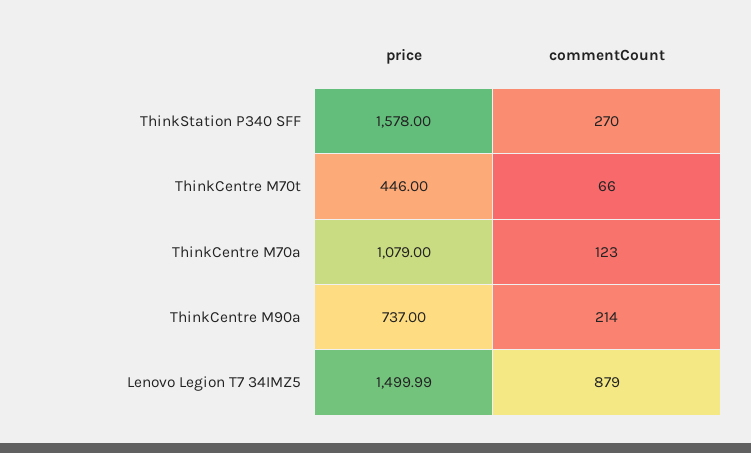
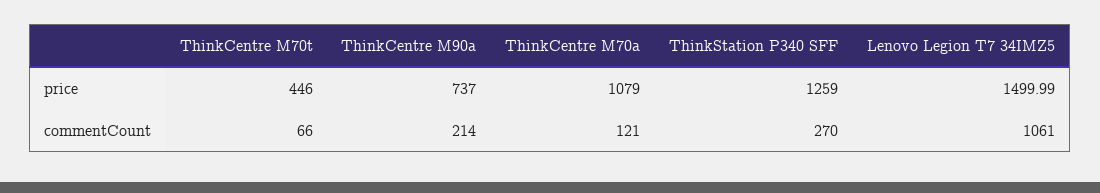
price, ThinkStation P340 SFF: 1578 -> 1259
commentCount, ThinkCentre M70a: 123 -> 121
commentCount, Lenovo Legion T7 34IMZ5: 879 -> 1061

